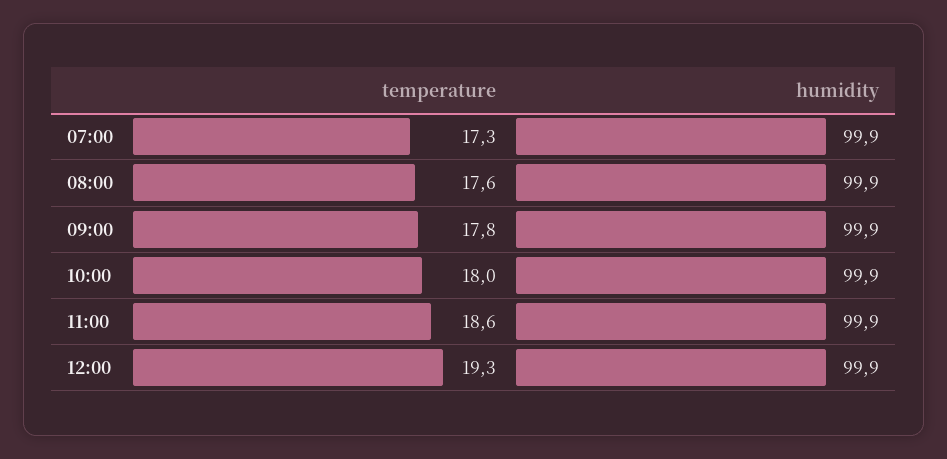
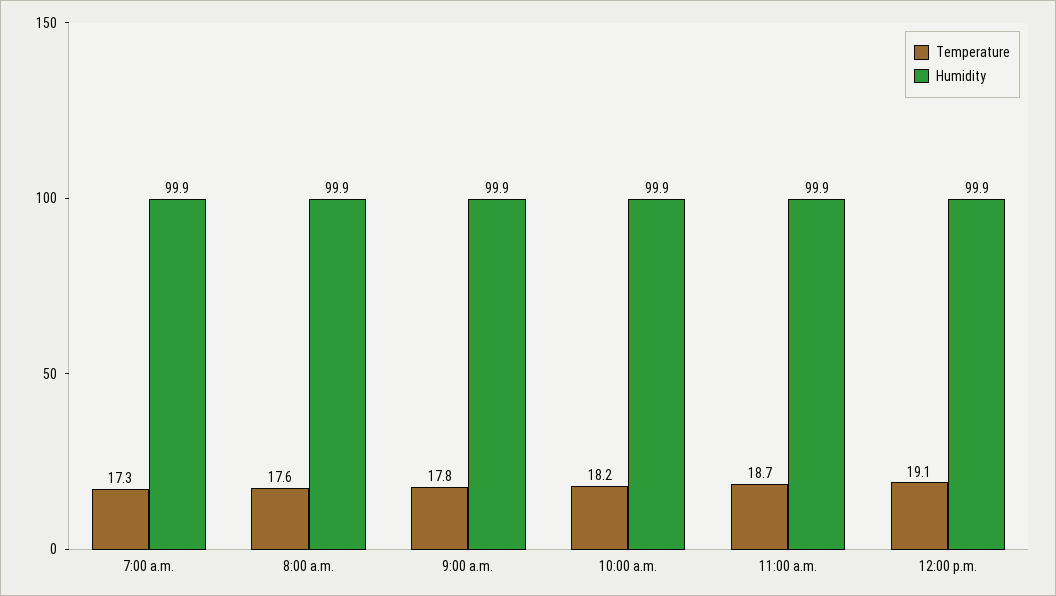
temperature, 10:00: 18 -> 18.2
temperature, 11:00: 18.6 -> 18.7
temperature, 12:00: 19.3 -> 19.1

